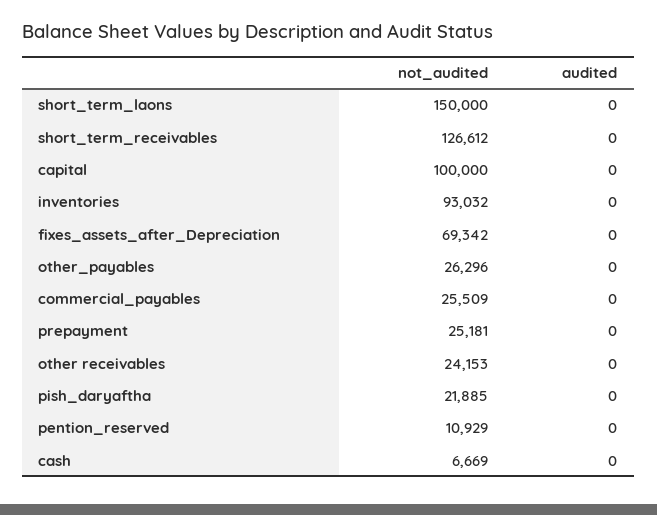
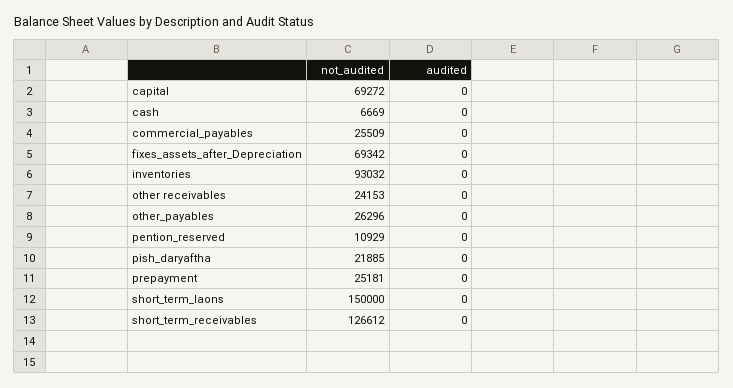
not_audited, capital: 100000 -> 69272

